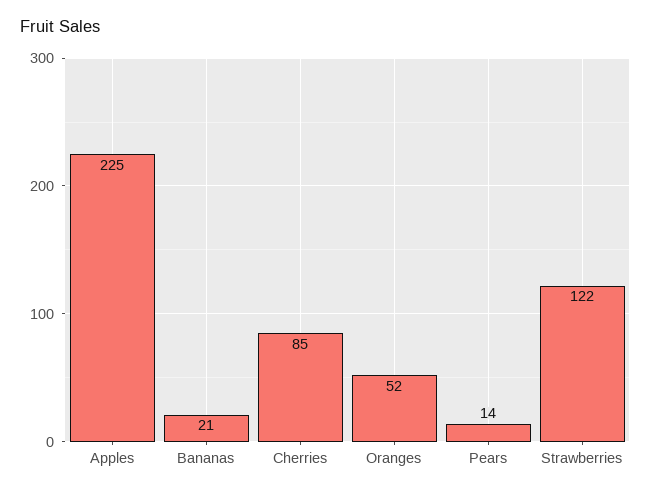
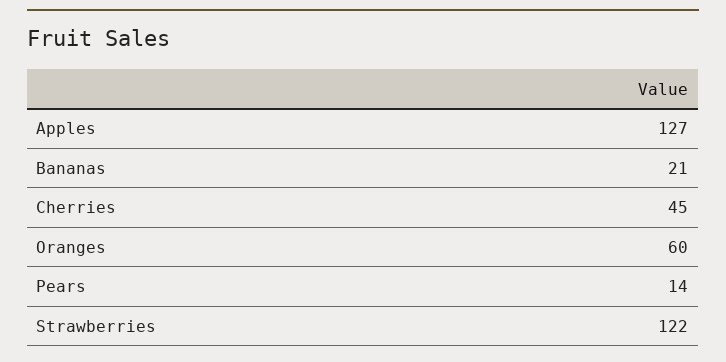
Apples: 225 -> 127
Cherries: 85 -> 45
Oranges: 52 -> 60

